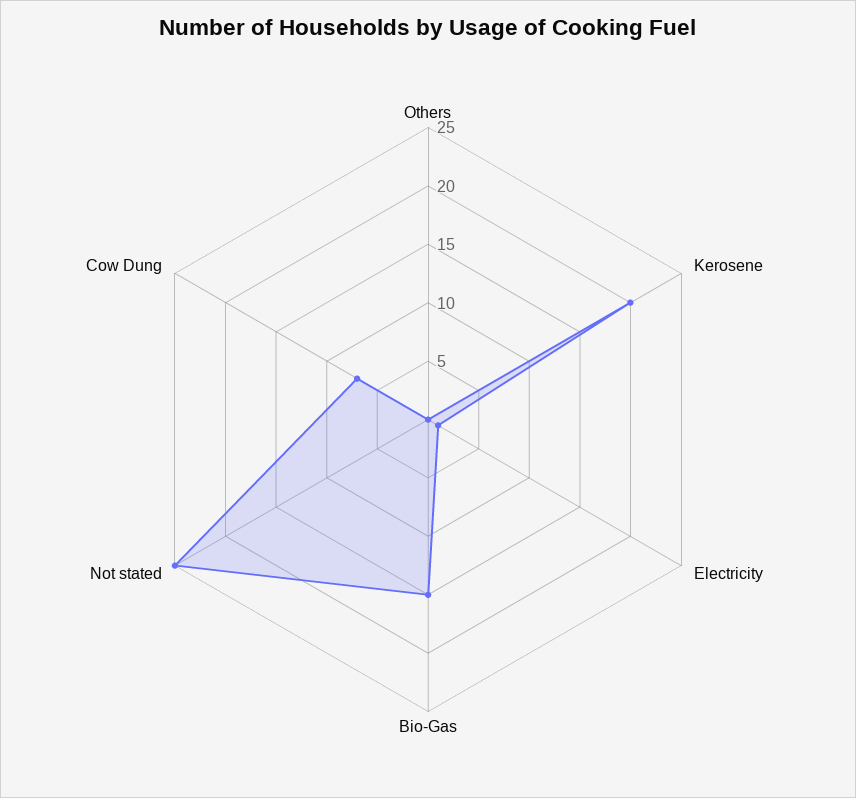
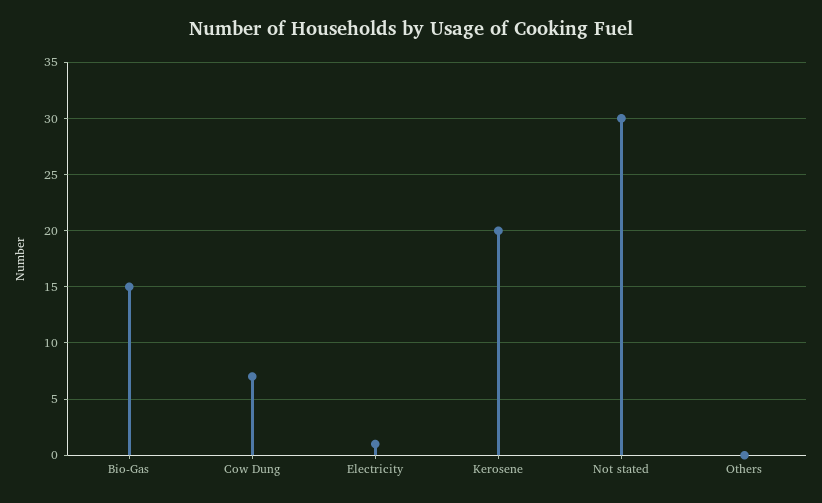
Not stated: 25 -> 30

